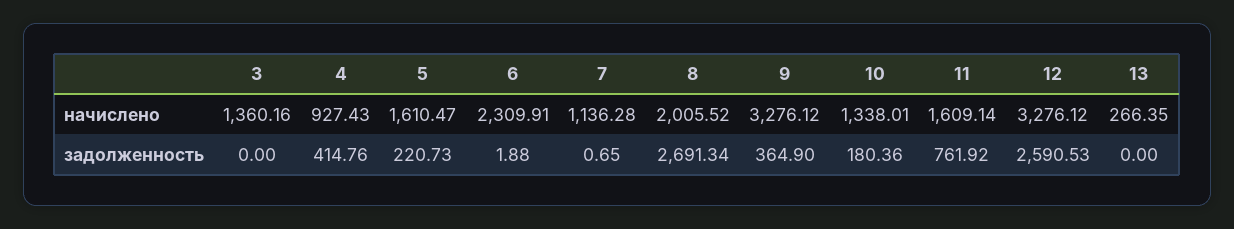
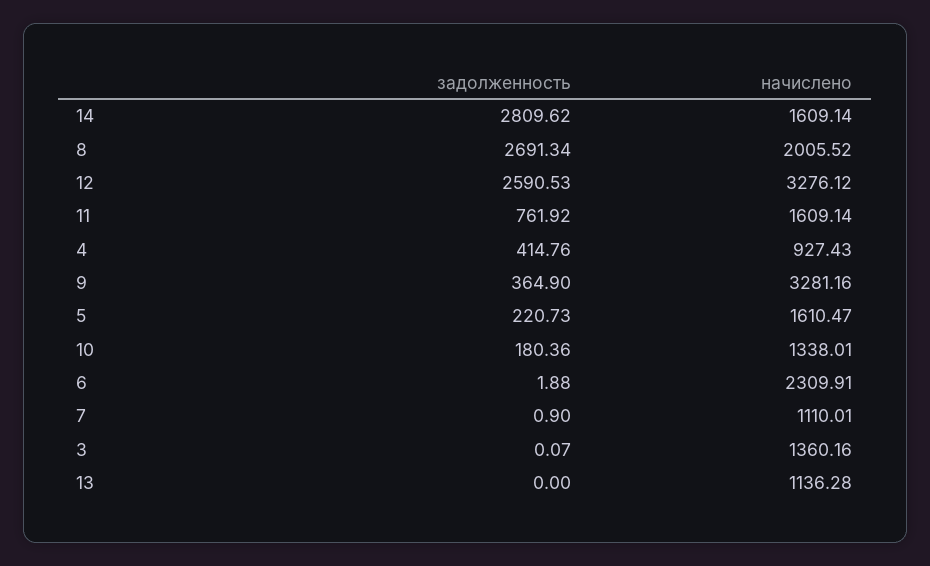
7, начислено: 1136.28 -> 1110.01
9, начислено: 3276.12 -> 3281.16
13, начислено: 266.35 -> 1136.28
3, задолженность: 0 -> 0.07
7, задолженность: 0.65 -> 0.9
14, задолженность: none -> 2809.62
14, начислено: none -> 1609.14

